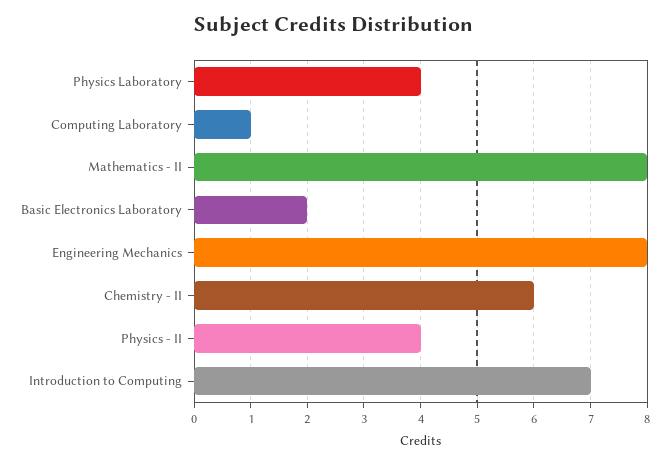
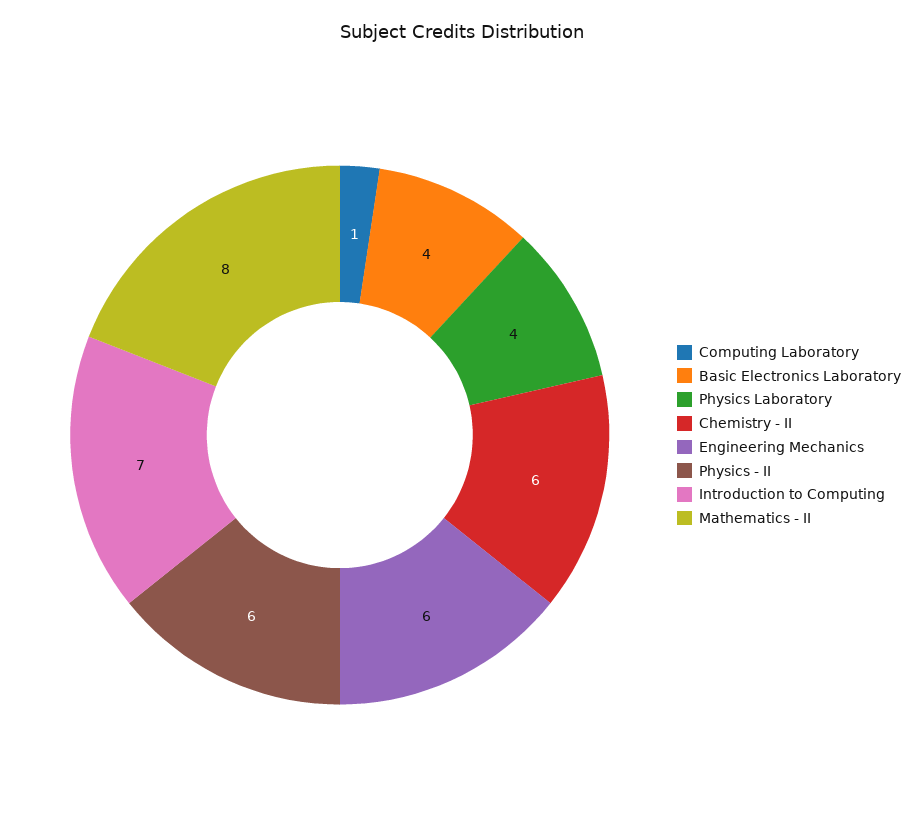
Basic Electronics Laboratory: 2 -> 4
Engineering Mechanics: 8 -> 6
Physics - II: 4 -> 6

